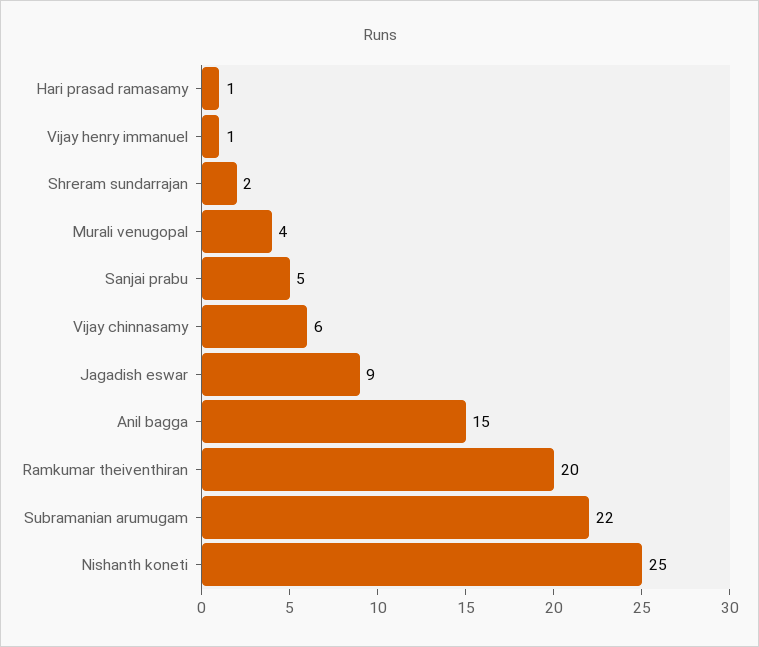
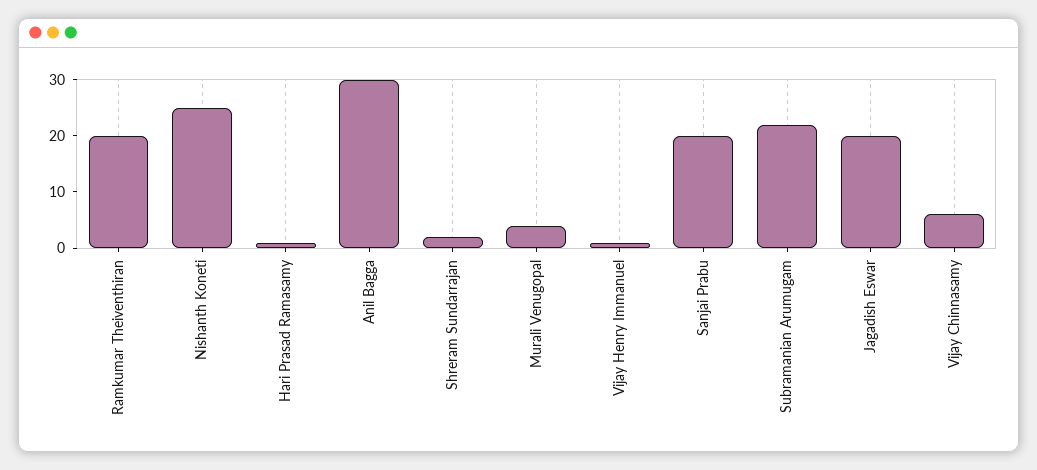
Sanjai prabu: 5 -> 20
Jagadish eswar: 9 -> 20
Anil bagga: 15 -> 30

